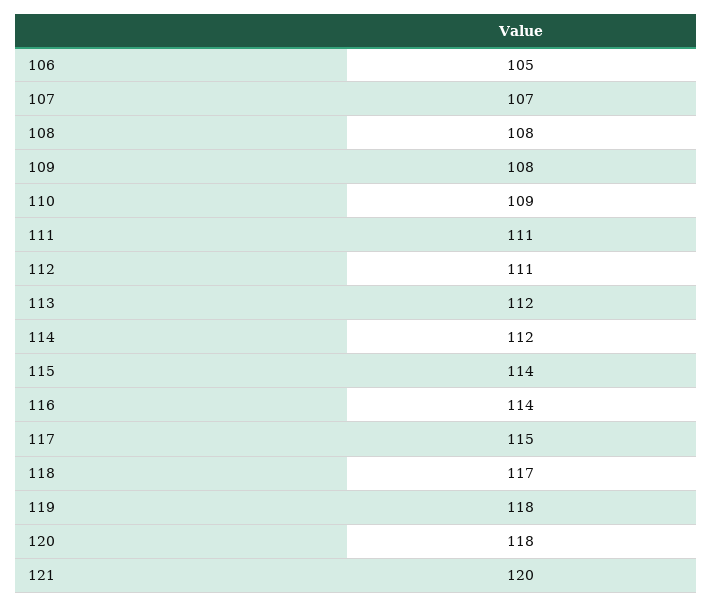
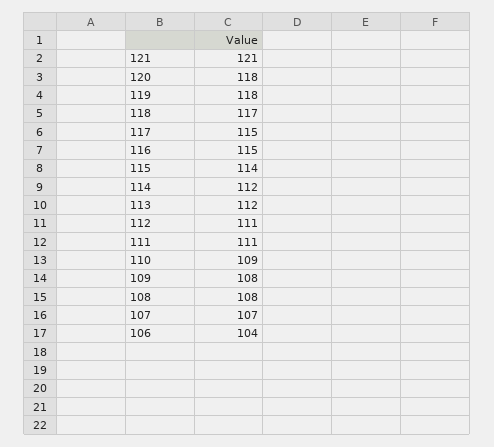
106: 105 -> 104
116: 114 -> 115
121: 120 -> 121

